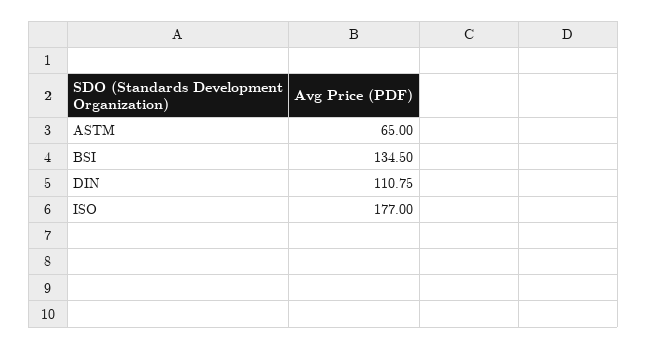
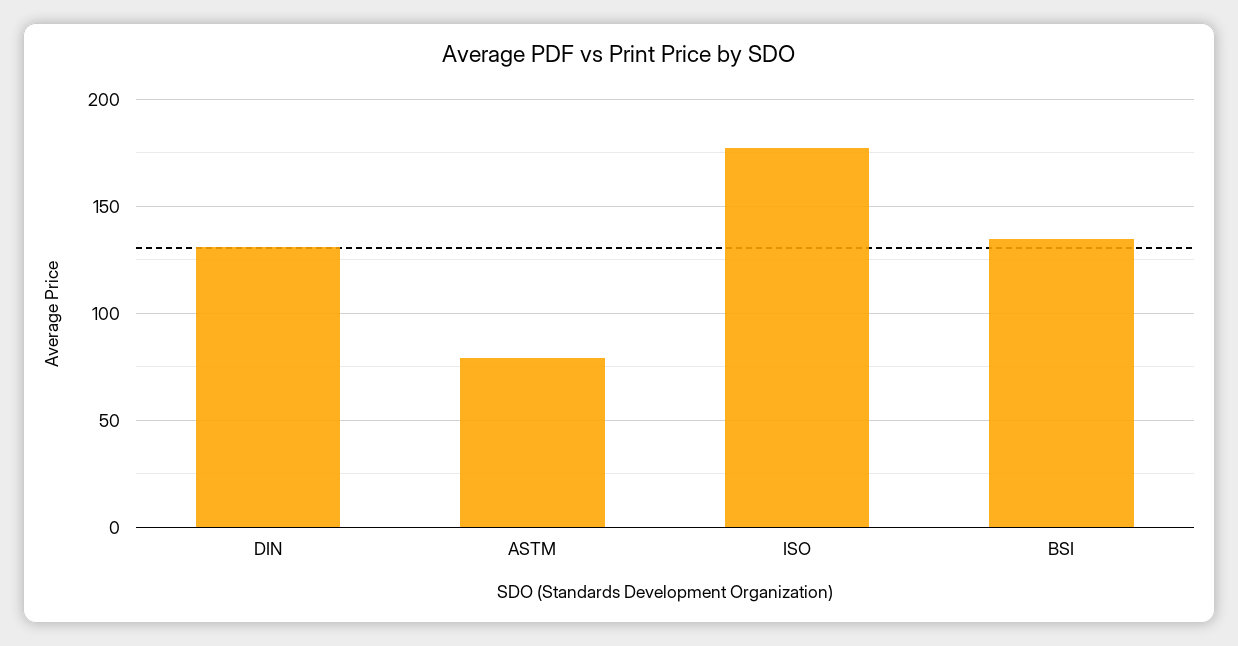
ASTM: 65 -> 80
DIN: 110.75 -> 130

